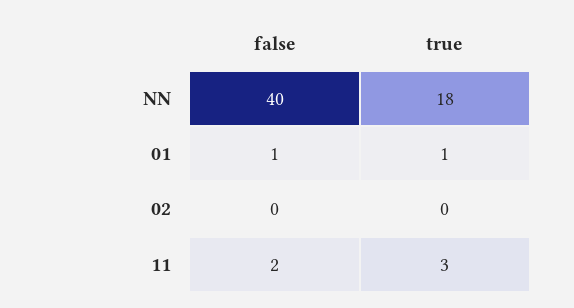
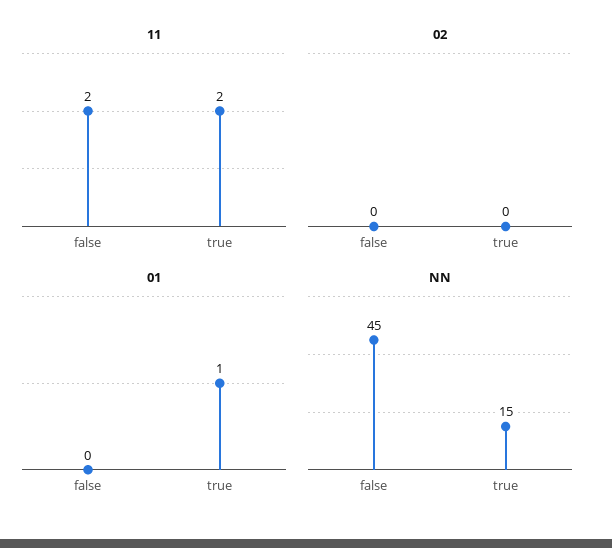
NN, false: 40 -> 45
NN, true: 18 -> 15
01, false: 1 -> 0
11, true: 3 -> 2

